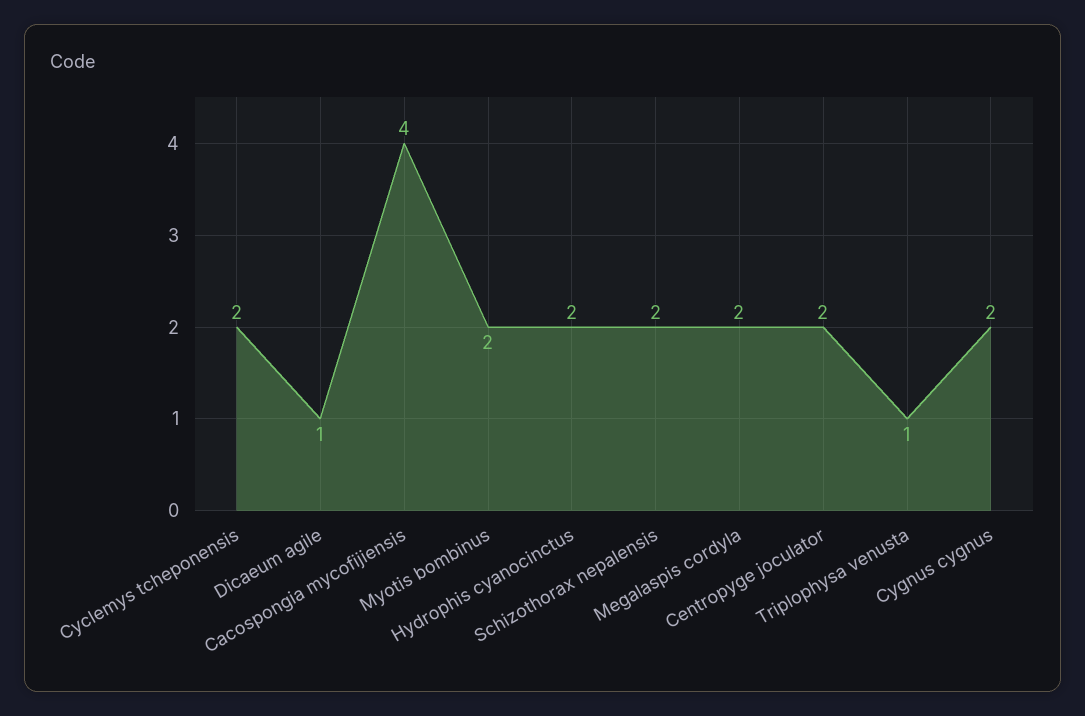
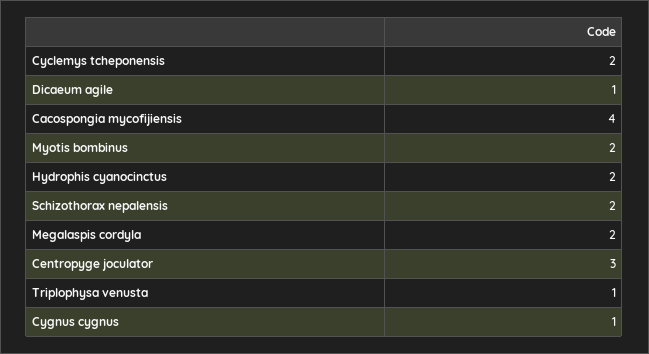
Centropyge joculator: 2 -> 3
Cygnus cygnus: 2 -> 1

